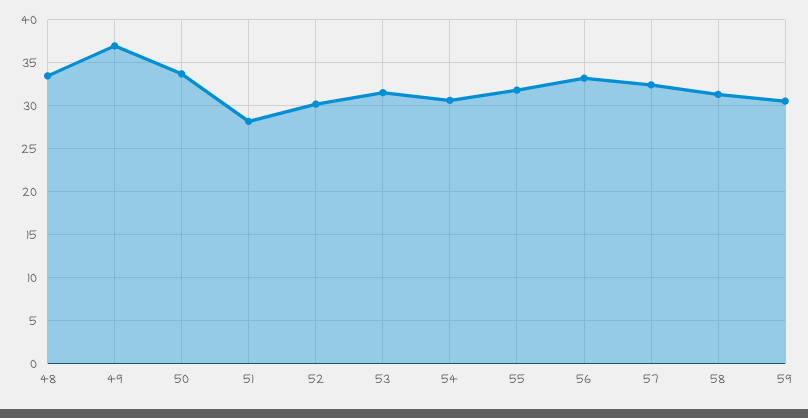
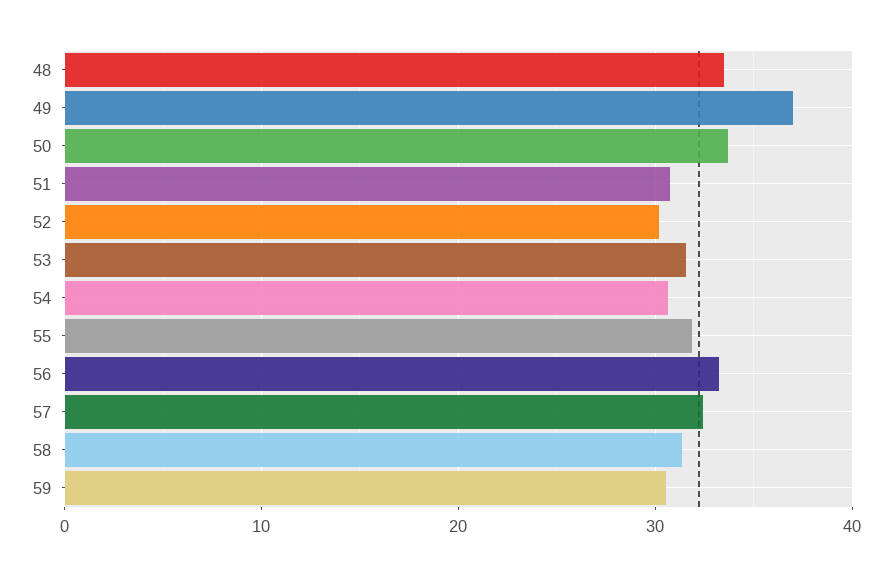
51: 28 -> 31

